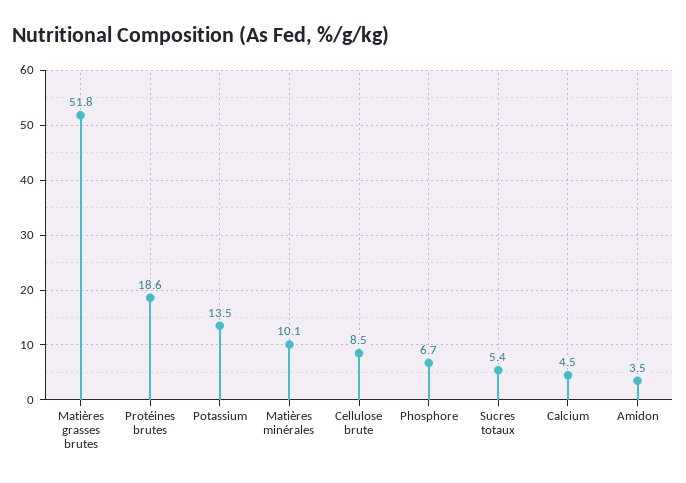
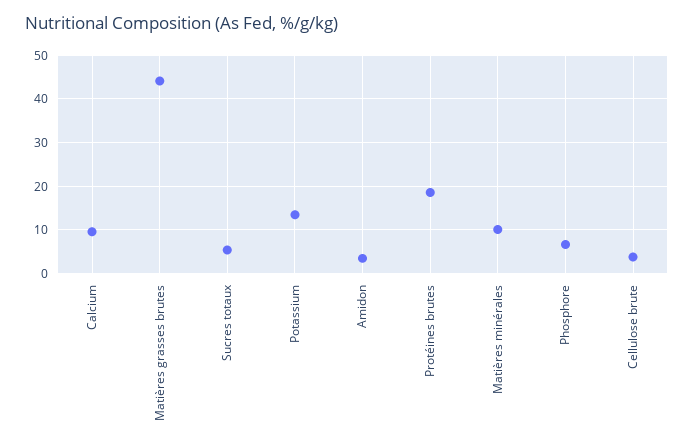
Matières grasses brutes: 51.8 -> 44
Cellulose brute: 8.5 -> 4
Calcium: 4.5 -> 10

